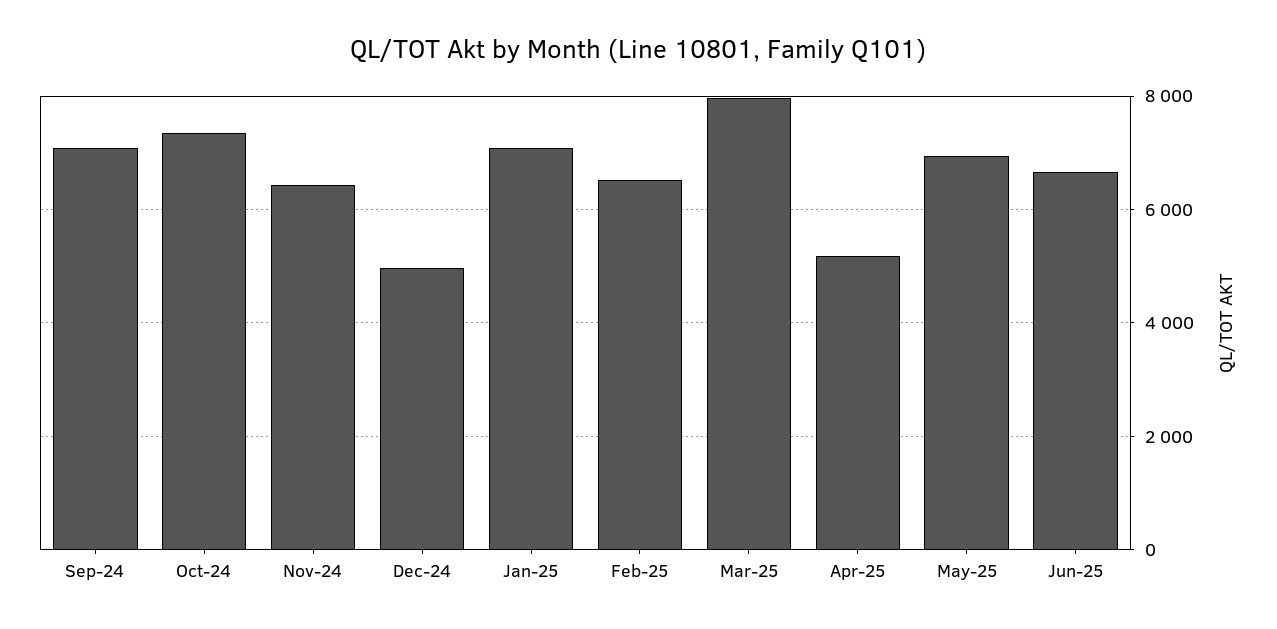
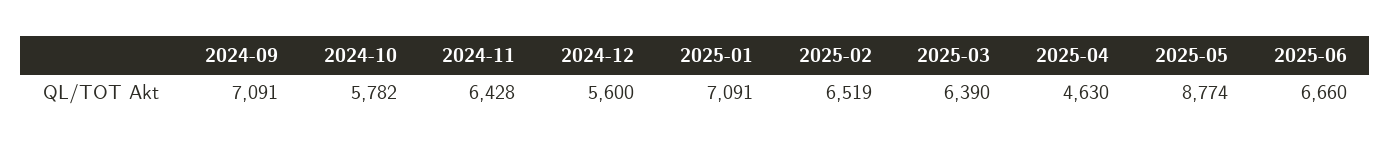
Oct-24: 7400 -> 5782
Dec-24: 5000 -> 5600
Mar-25: 8000 -> 6390
Apr-25: 5200 -> 4630
May-25: 7000 -> 8774

